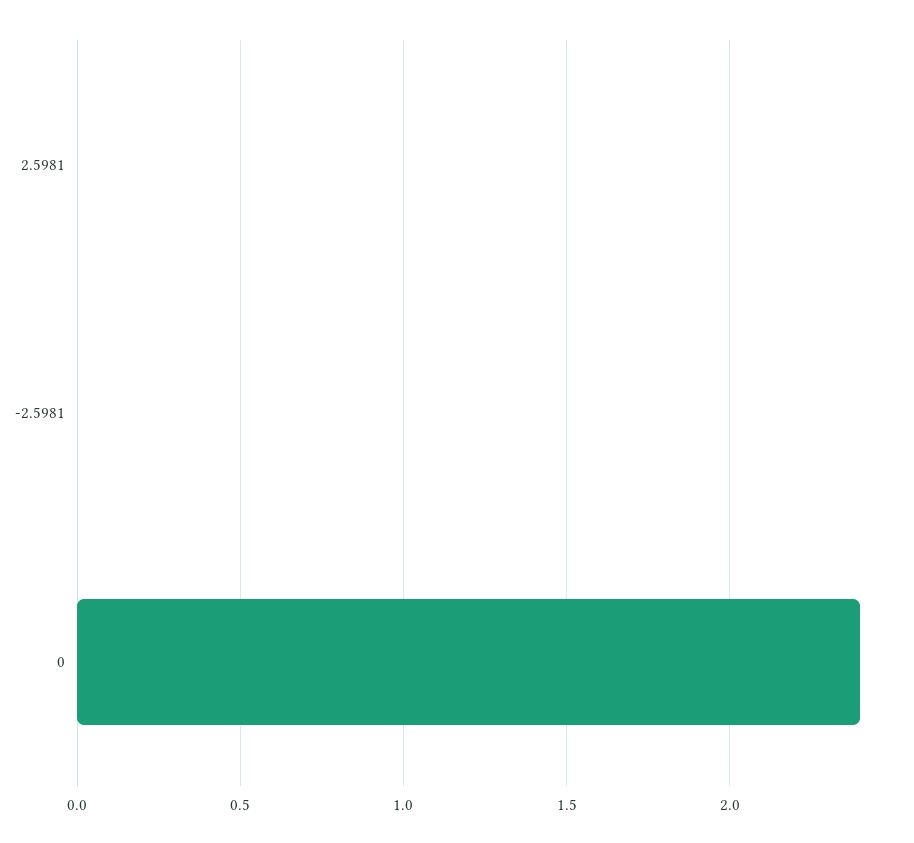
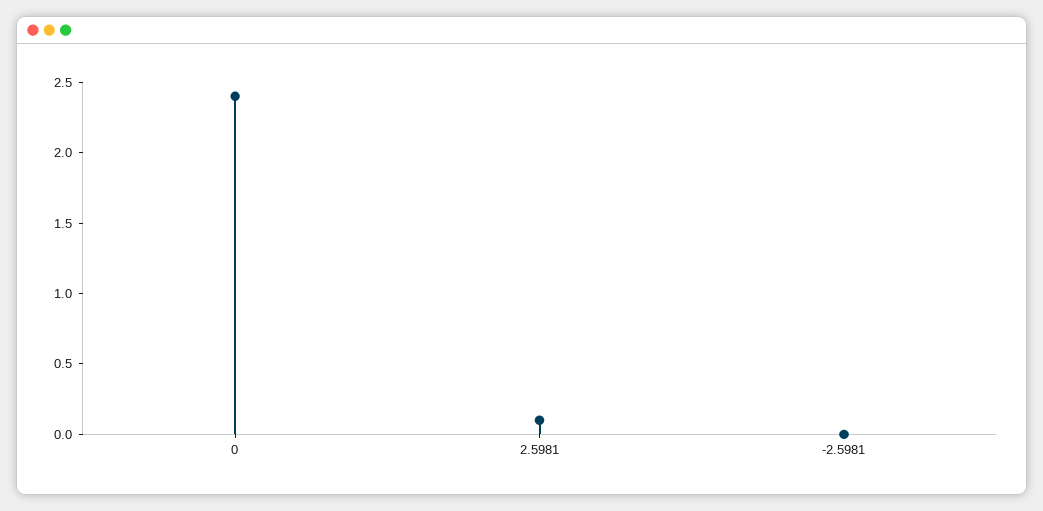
2.5981: 0 -> 0.1

